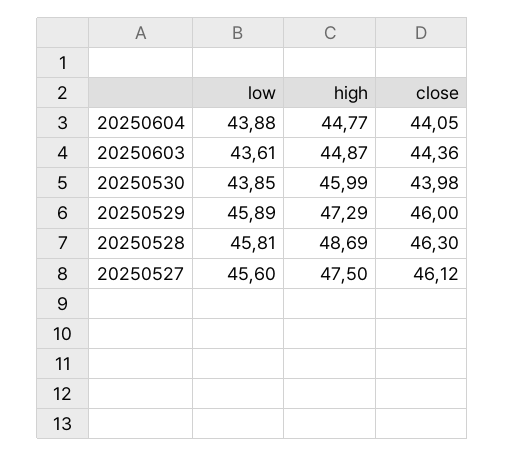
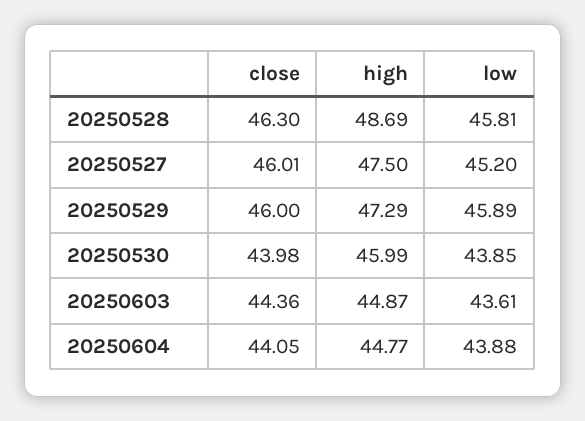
low, 20250527: 45.6 -> 45.2
close, 20250527: 46.12 -> 46.01

